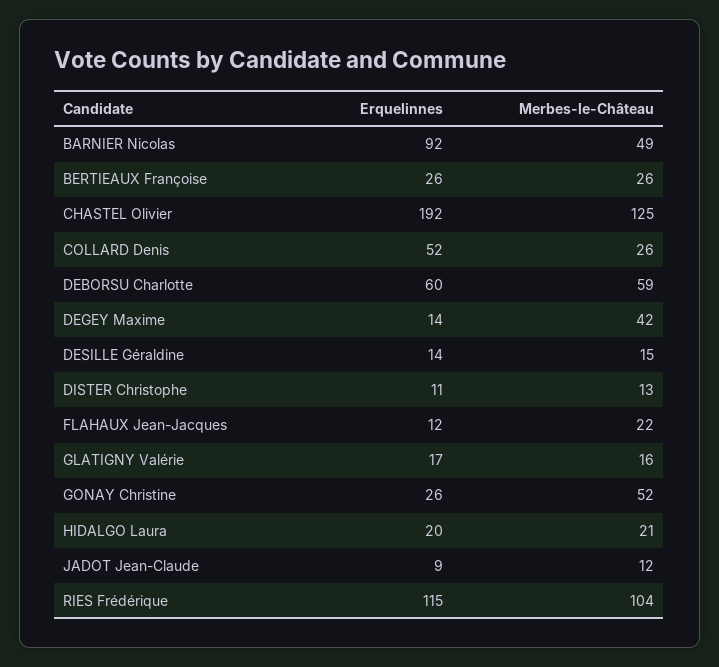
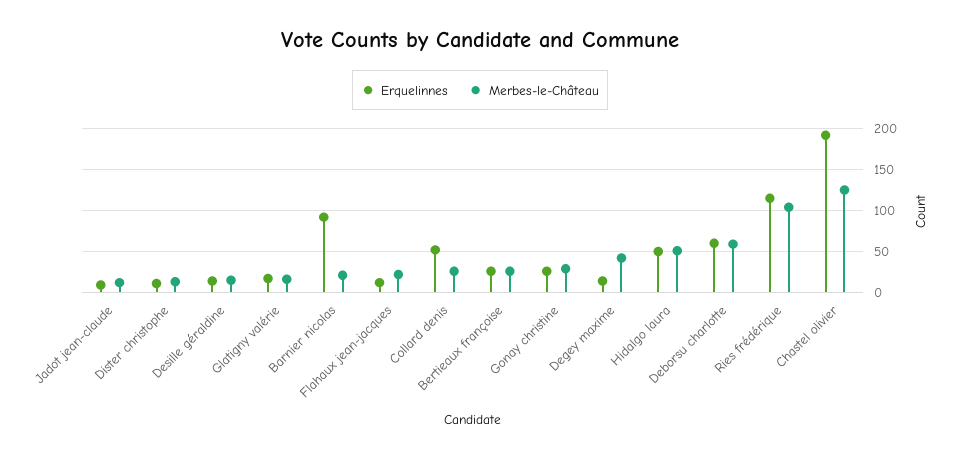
Merbes-le-Château, BARNIER Nicolas: 49 -> 20
Merbes-le-Château, GONAY Christine: 52 -> 30
Erquelinnes, HIDALGO Laura: 20 -> 50
Merbes-le-Château, HIDALGO Laura: 21 -> 50

